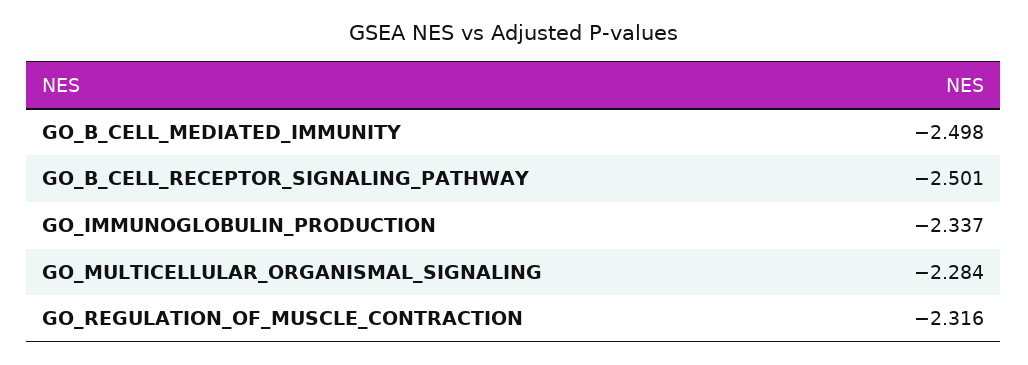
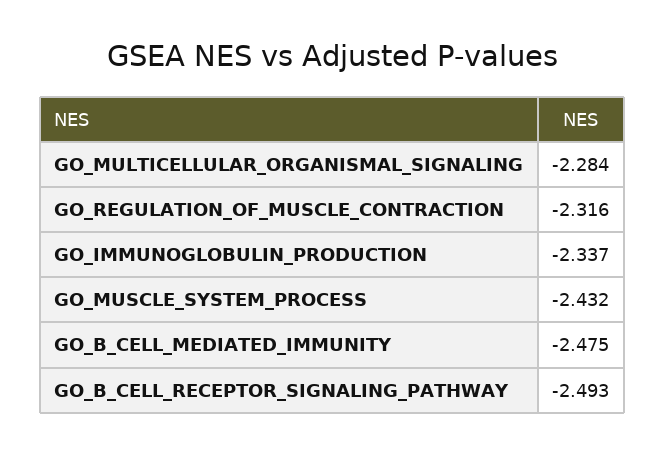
GO_B_CELL_MEDIATED_IMMUNITY: -2.498 -> -2.475
GO_B_CELL_RECEPTOR_SIGNALING_PATHWAY: -2.501 -> -2.493
GO_MUSCLE_SYSTEM_PROCESS: none -> -2.432

